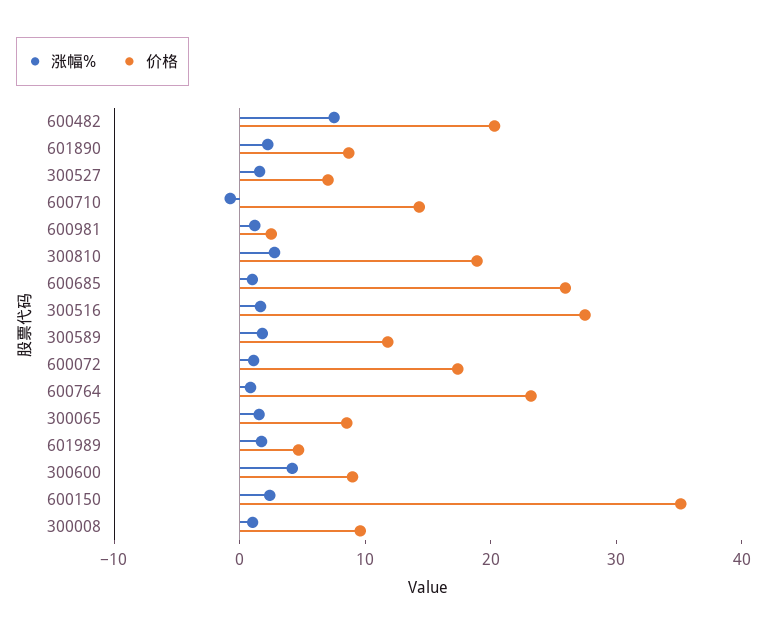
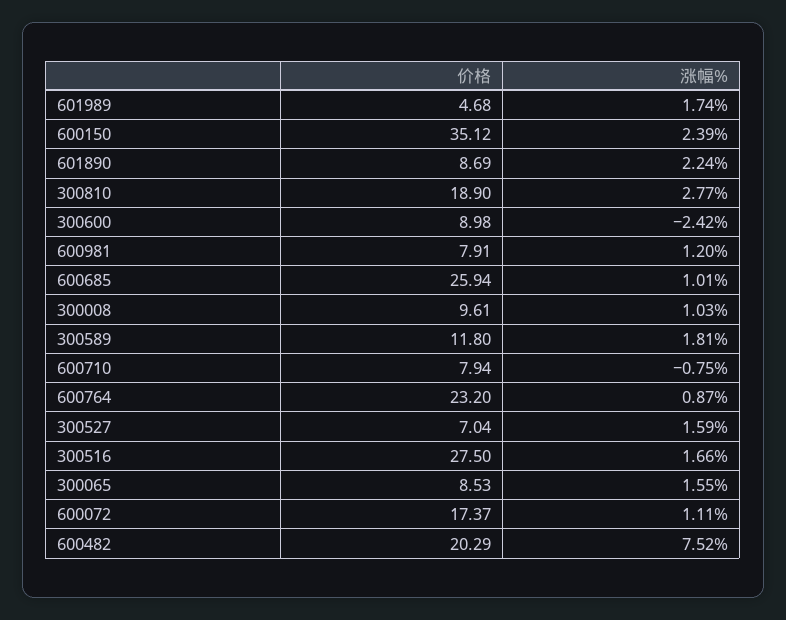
价格, 600710: 14 -> 7.94
价格, 600981: 2 -> 7.91
涨幅%, 300600: 4 -> -2.42

